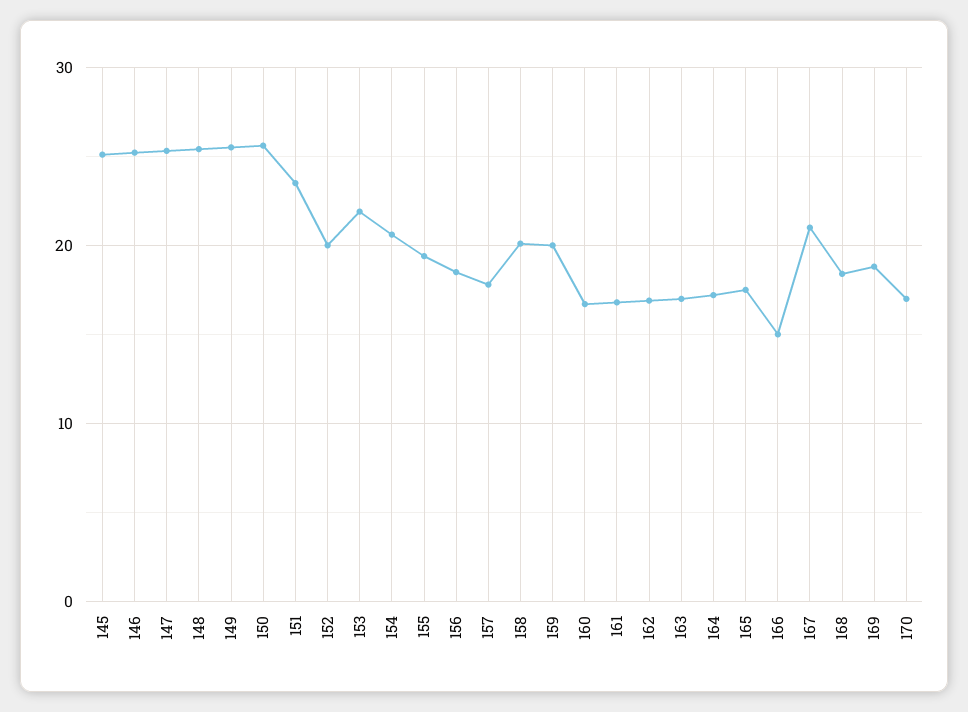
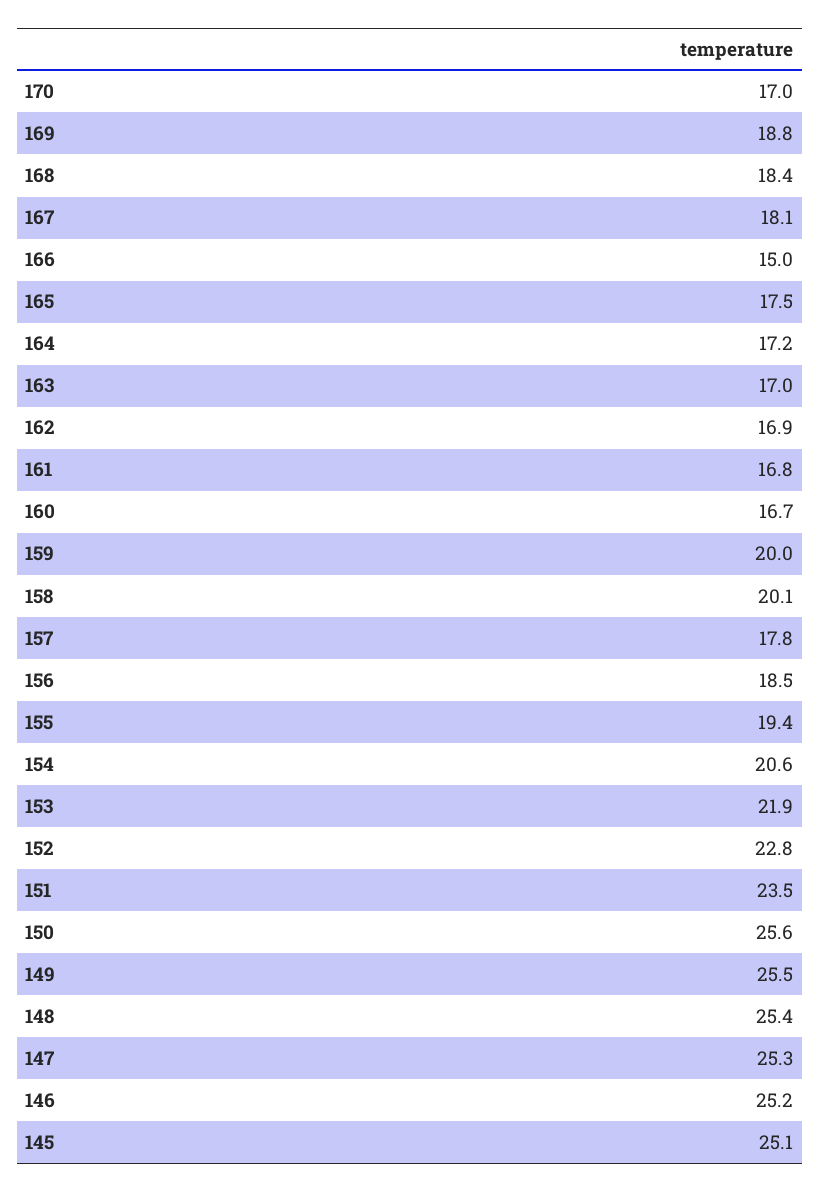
152: 20 -> 22.8
167: 21 -> 18.1

